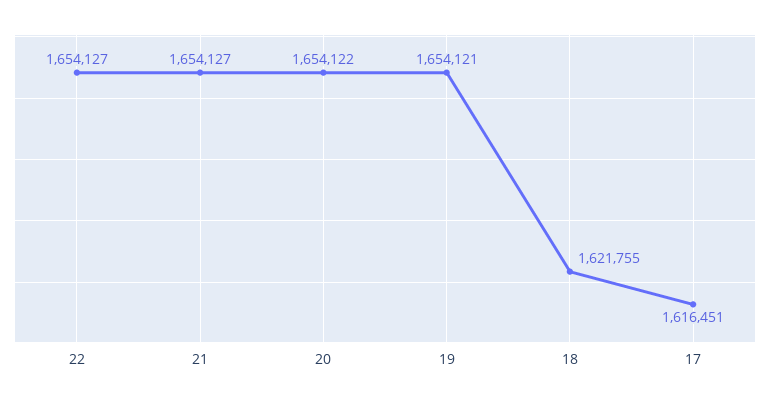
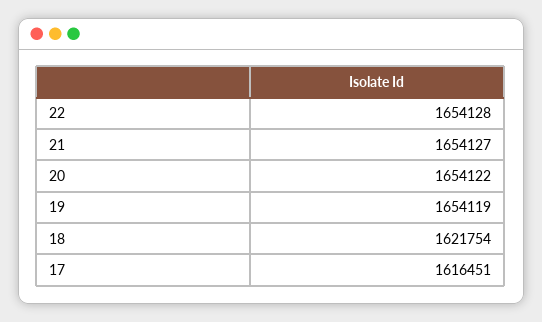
22: 1654127 -> 1654128
19: 1654121 -> 1654119
18: 1621755 -> 1621754

